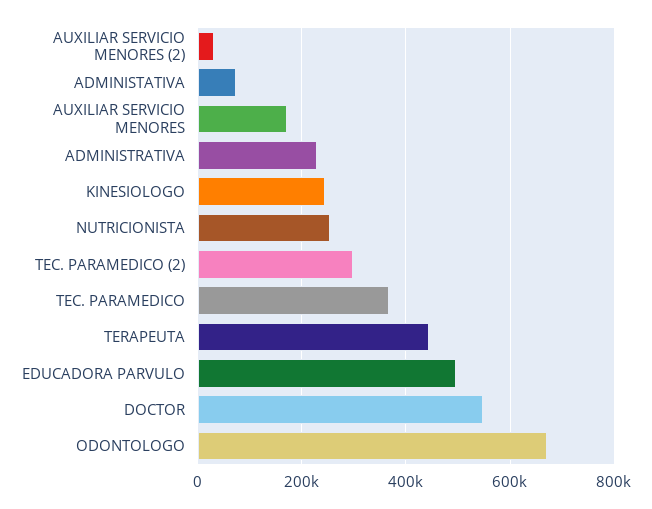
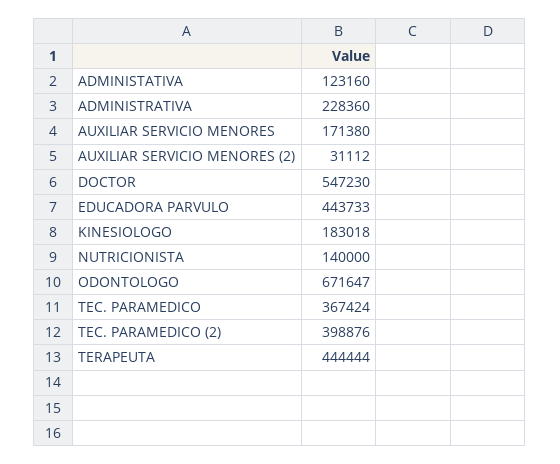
ADMINISTATIVA: 80000 -> 123160
KINESIOLOGO: 240000 -> 183018
NUTRICIONISTA: 260000 -> 140000
TEC. PARAMEDICO (2): 300000 -> 398876
EDUCADORA PARVULO: 500000 -> 443733

